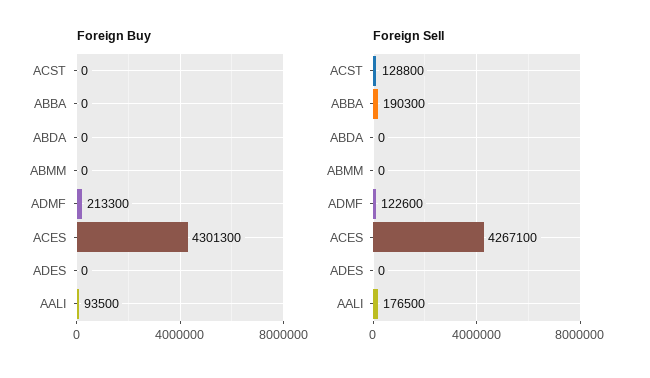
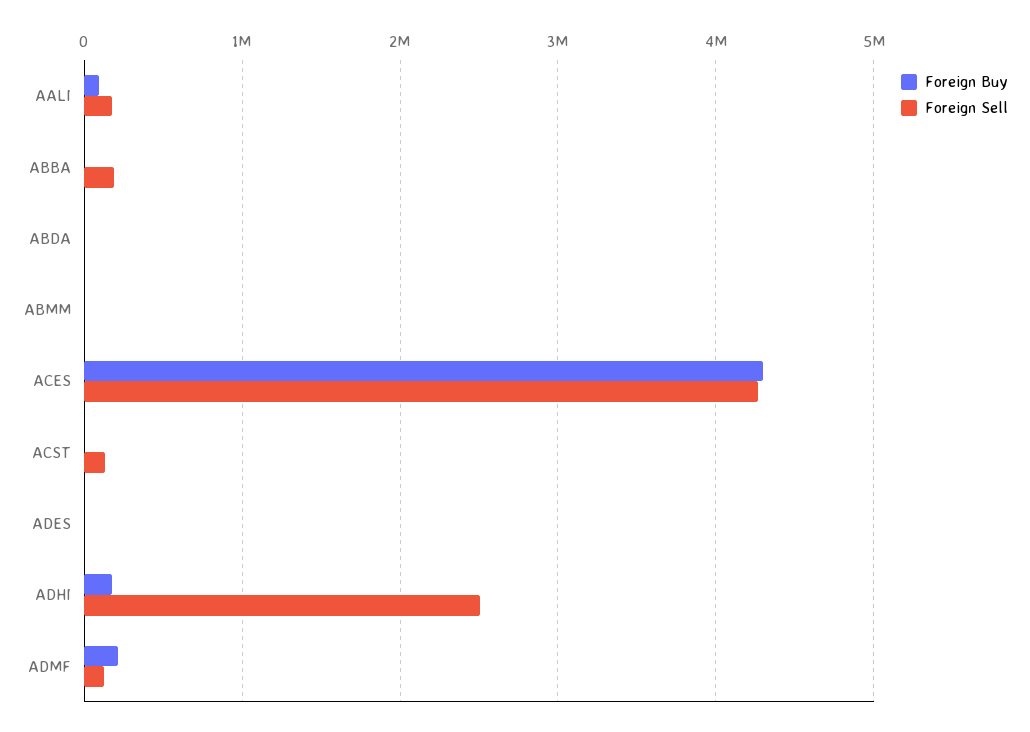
Foreign Buy, ADHI: none -> 200000
Foreign Sell, ADHI: none -> 2500000

